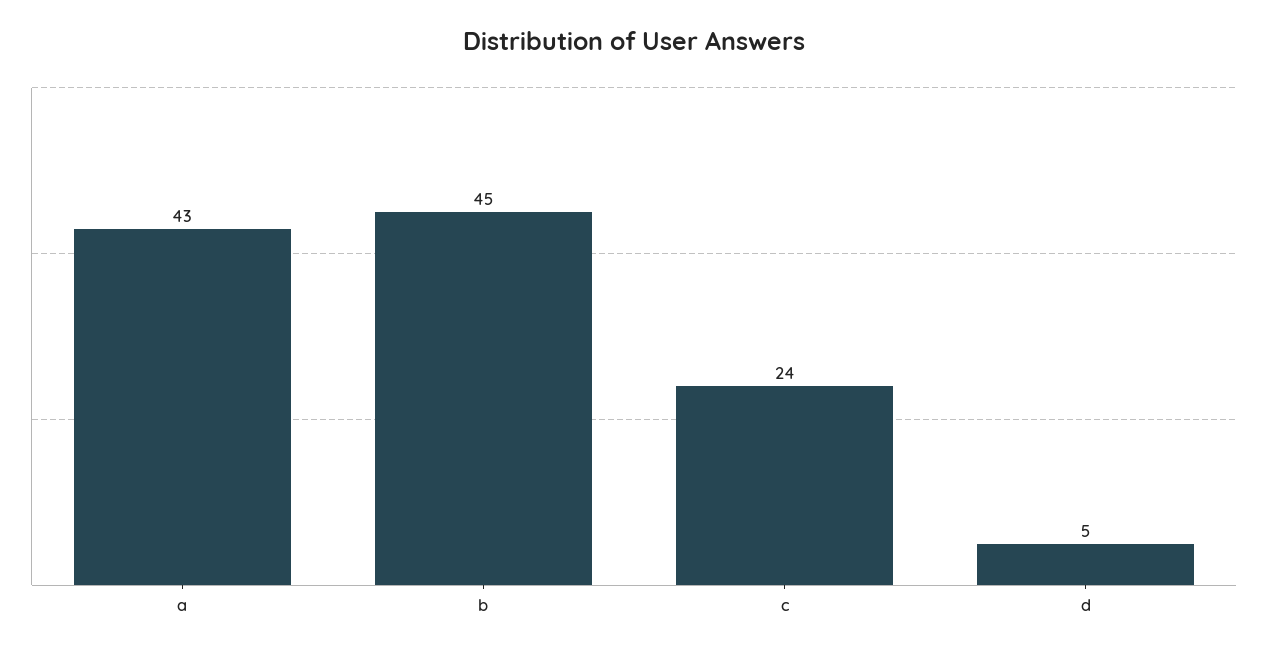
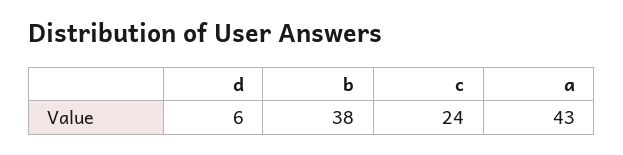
b: 45 -> 38
d: 5 -> 6

